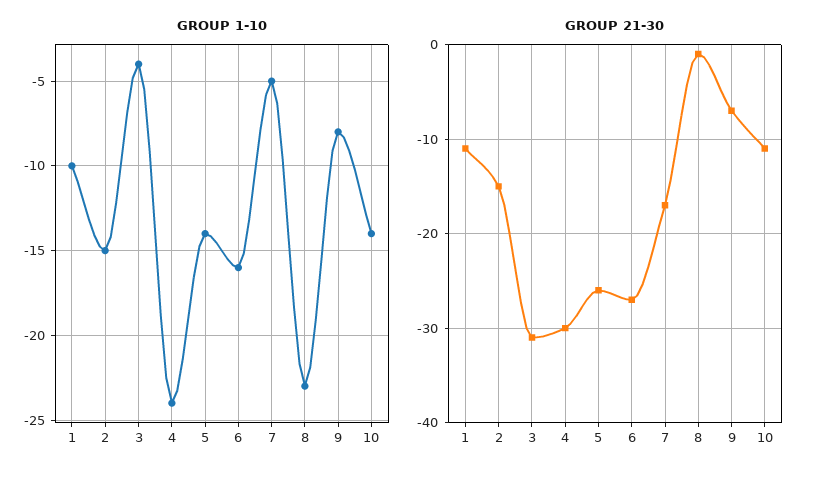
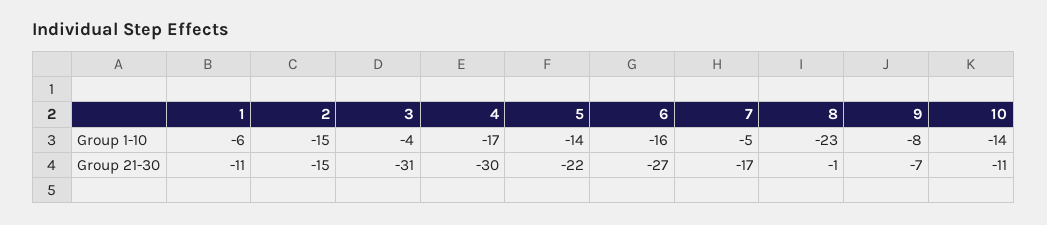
GROUP 1-10, 1: -10 -> -6
GROUP 1-10, 4: -24 -> -17
GROUP 21-30, 5: -26 -> -22

